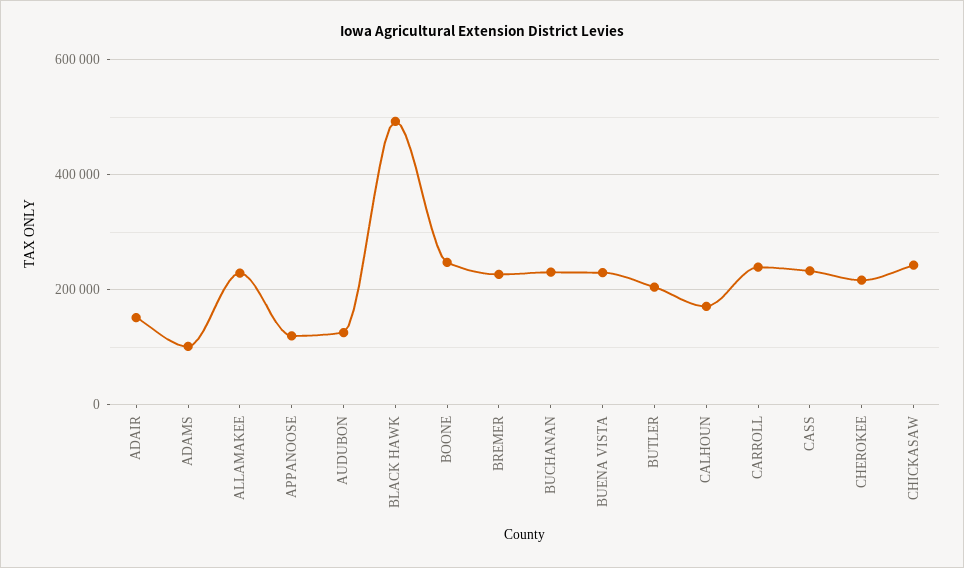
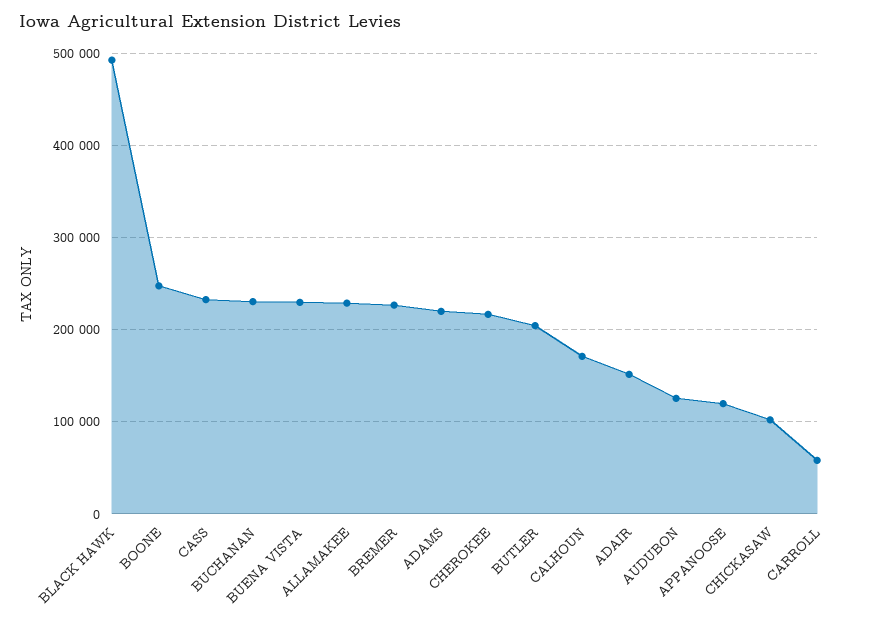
ADAMS: 100000 -> 220000
CARROLL: 240000 -> 60000
CHICKASAW: 240000 -> 100000

